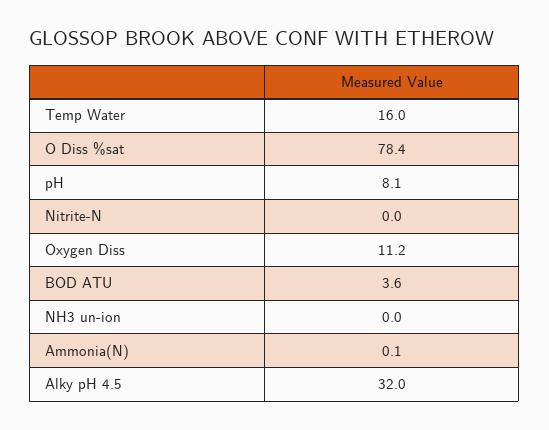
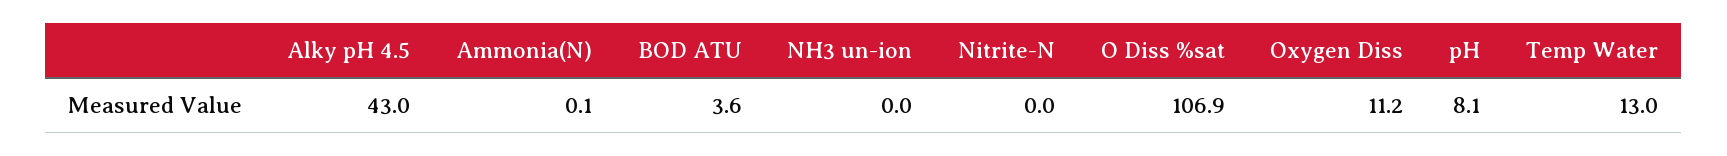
Temp Water: 16 -> 13
O Diss %sat: 78.4 -> 106.9
Alky pH 4.5: 32 -> 43

